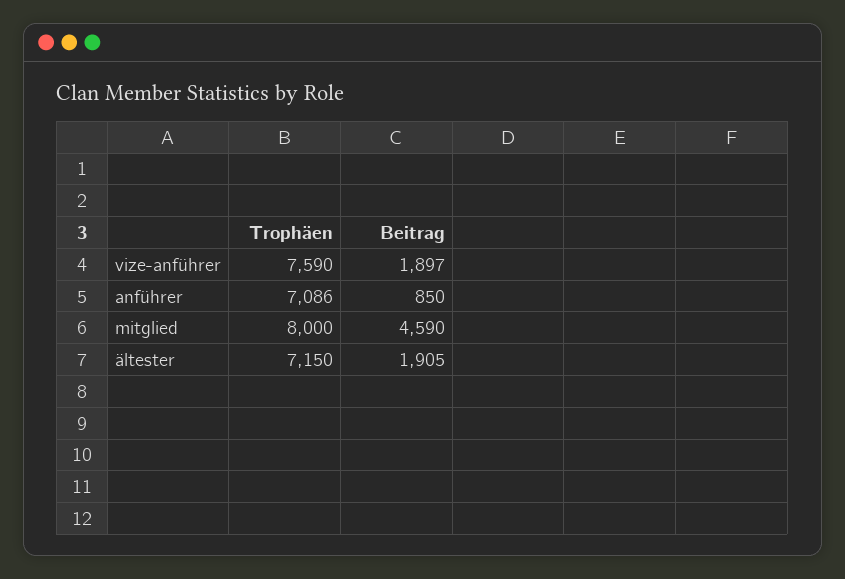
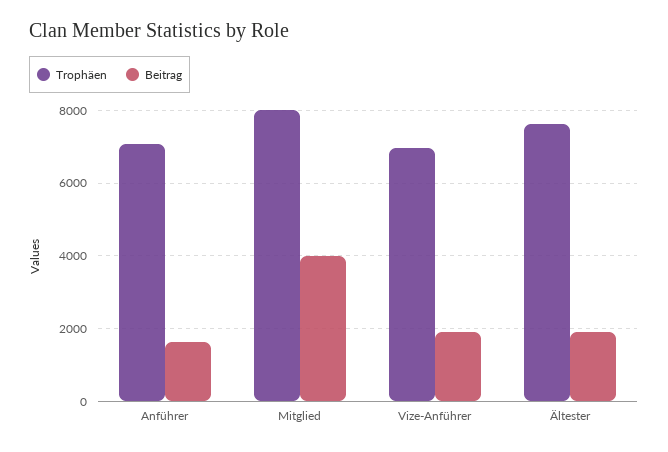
Trophäen, vize-anführer: 7590 -> 7000
Beitrag, anführer: 850 -> 1600
Beitrag, mitglied: 4590 -> 4000
Trophäen, ältester: 7150 -> 7600

